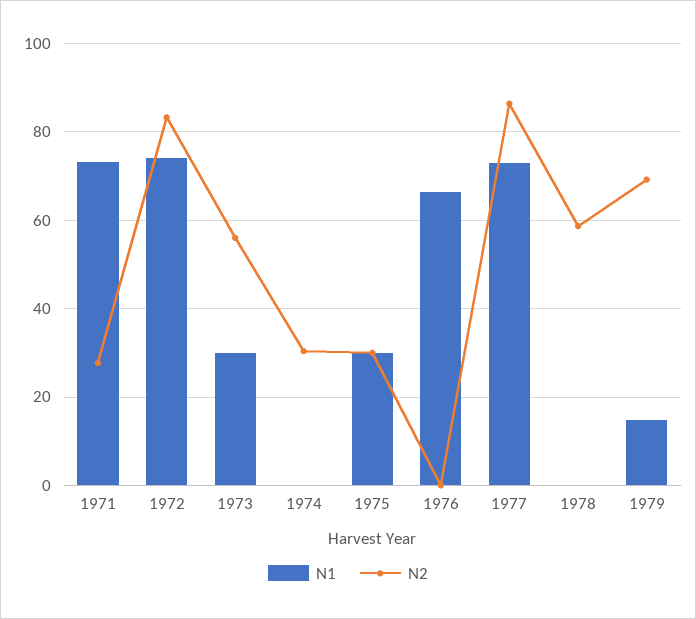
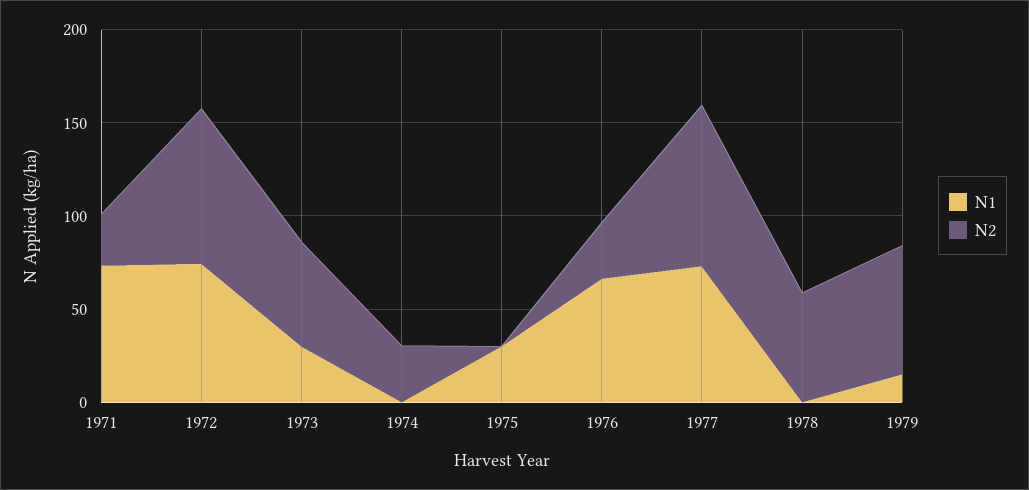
N2, 1975: 30 -> 0
N2, 1976: 0 -> 30

